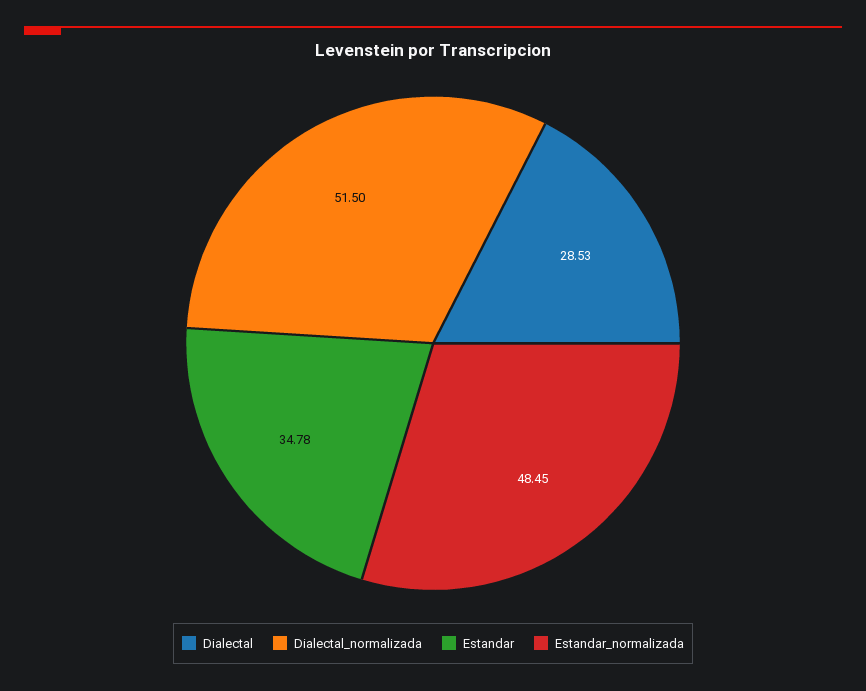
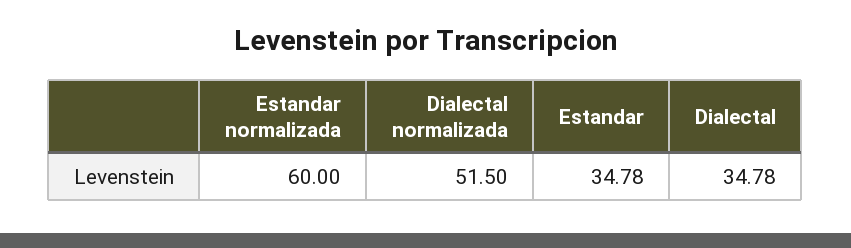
Dialectal: 28.53 -> 34.78
Estandar_normalizada: 48.45 -> 60

